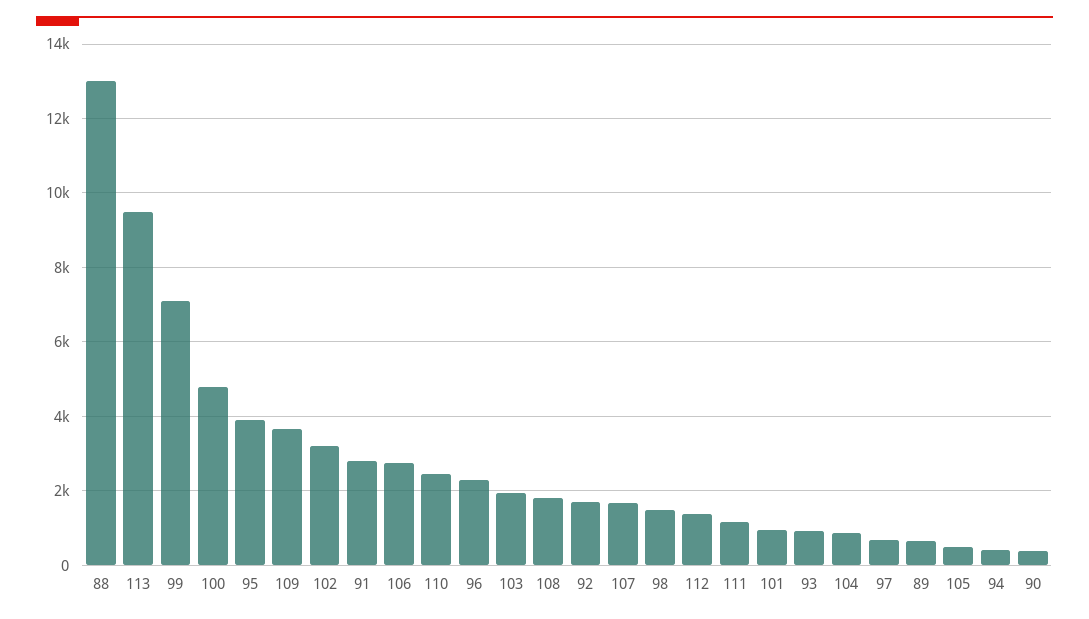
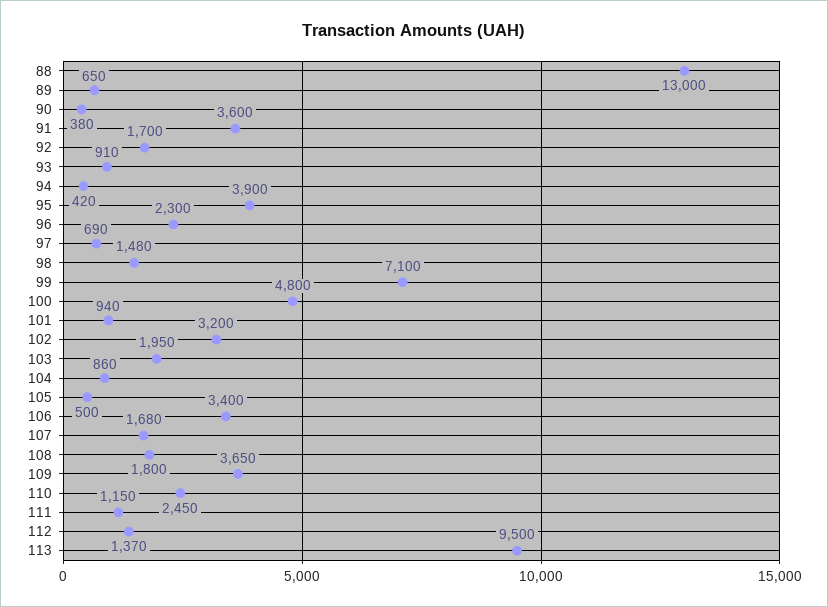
91: 2800 -> 3600
106: 2800 -> 3400

